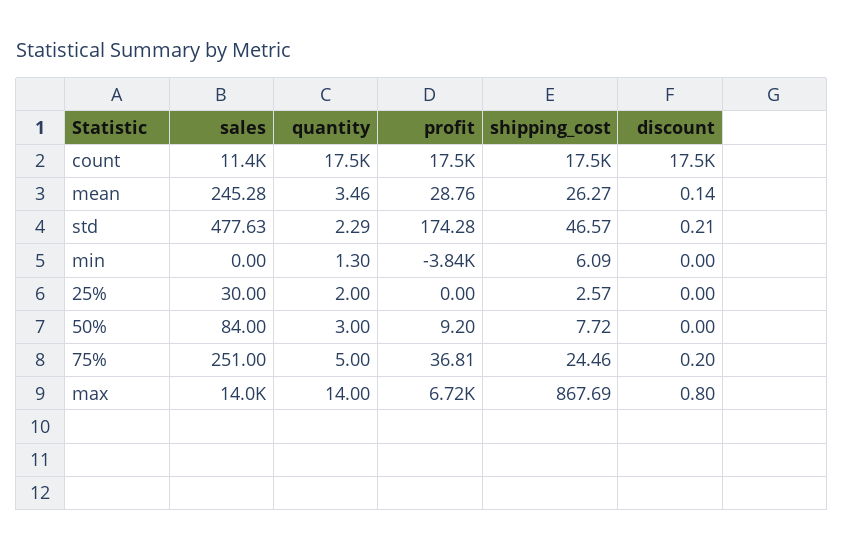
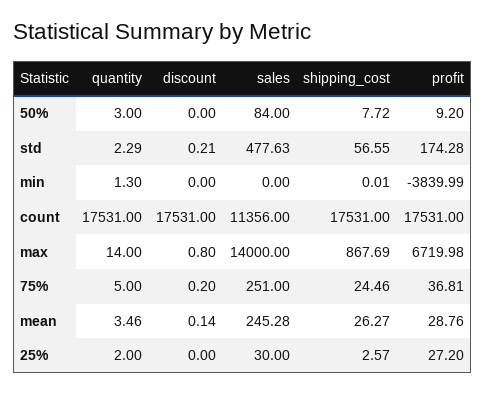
shipping_cost, std: 46.57 -> 56.55
shipping_cost, min: 6.09 -> 0.01
profit, 25%: 0 -> 27.2

